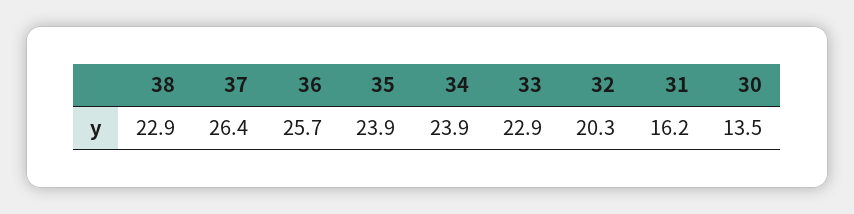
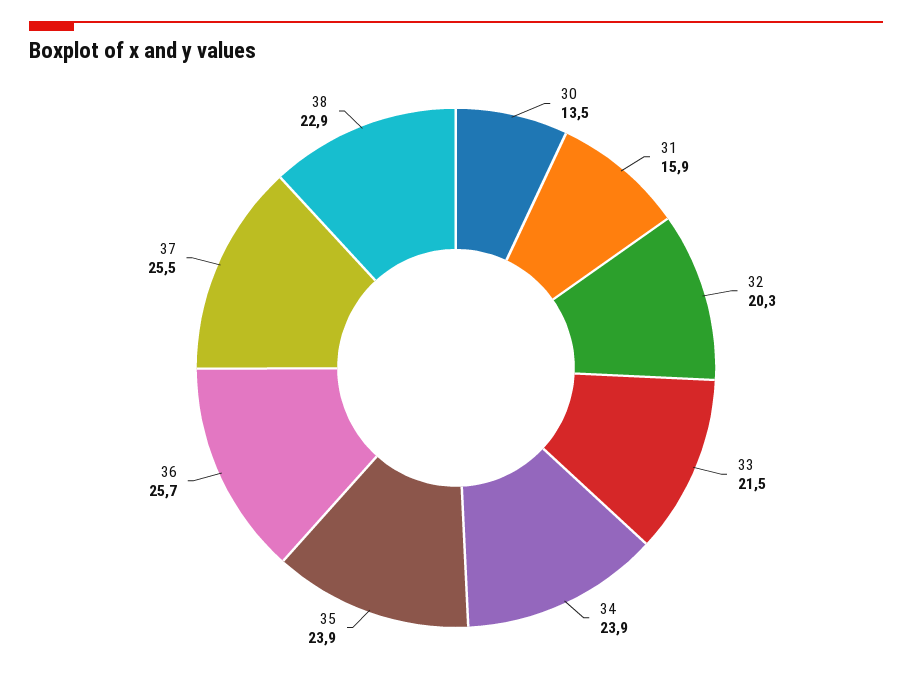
37: 26.4 -> 25.5
33: 22.9 -> 21.5
31: 16.2 -> 15.9

